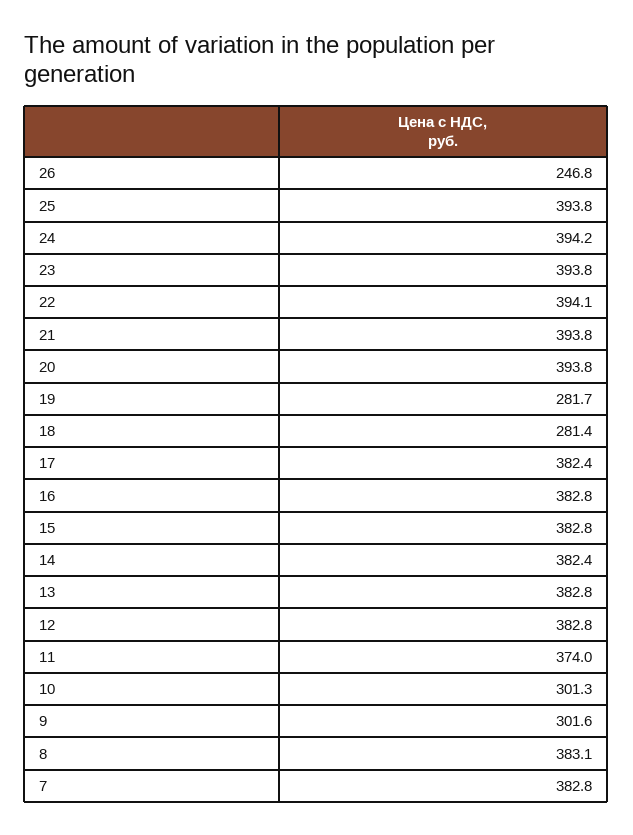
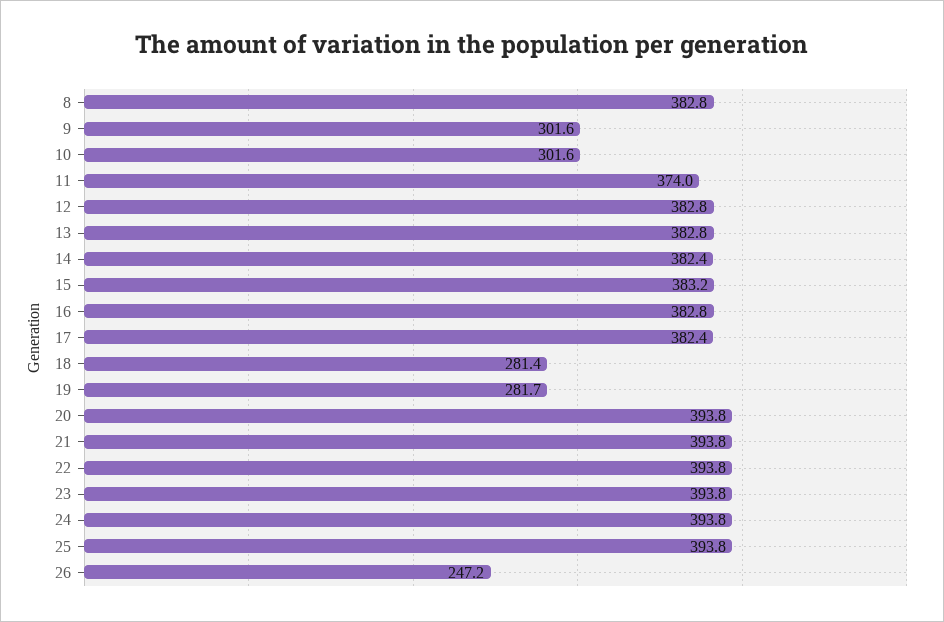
26: 246.8 -> 247.2
24: 394.2 -> 393.8
22: 394.1 -> 393.8
15: 382.8 -> 383.2
10: 301.3 -> 301.6
8: 383.1 -> 382.8
7: 382.8 -> none

